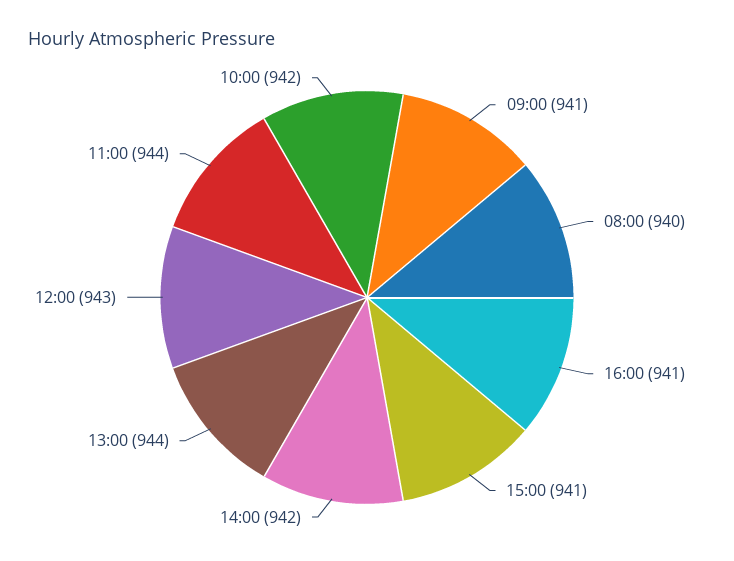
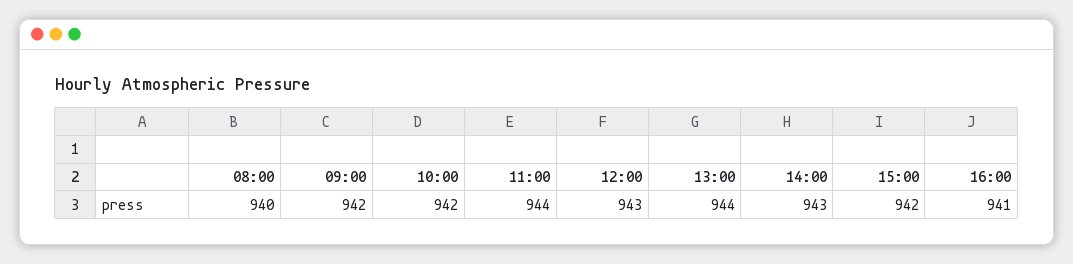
09:00: 941 -> 942
15:00: 941 -> 942
14:00: 942 -> 943

